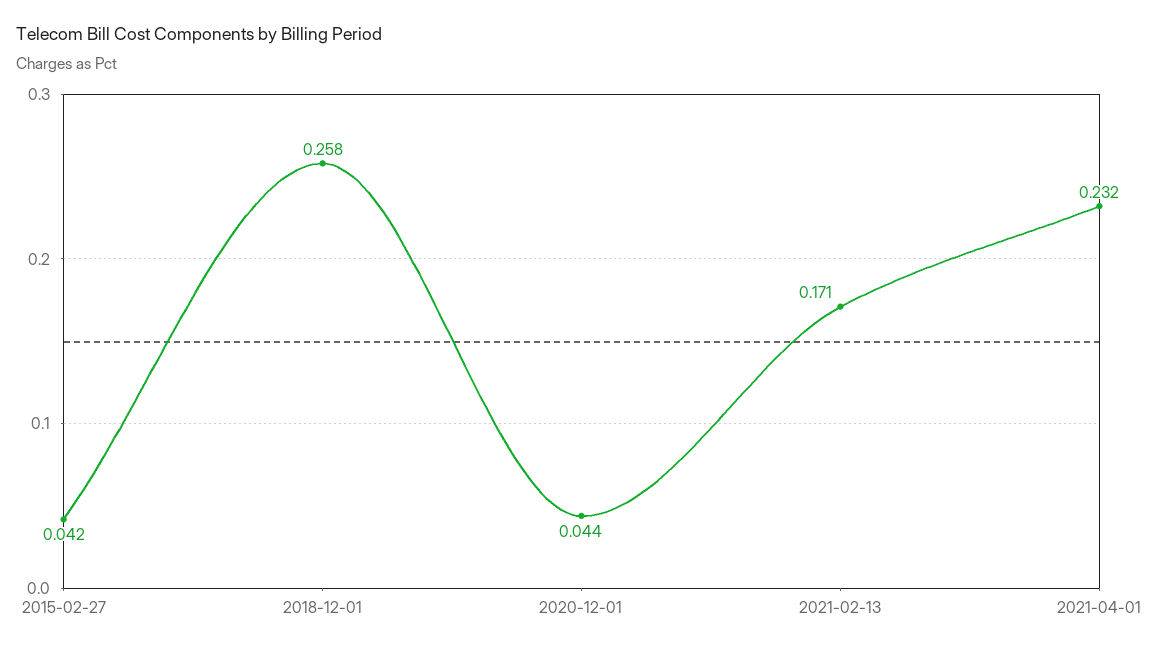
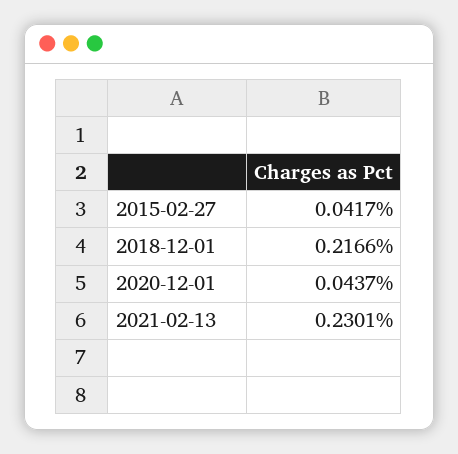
2018-12-01: 0.258 -> 0.2166
2021-02-13: 0.171 -> 0.2301
2021-04-01: 0.232 -> none

